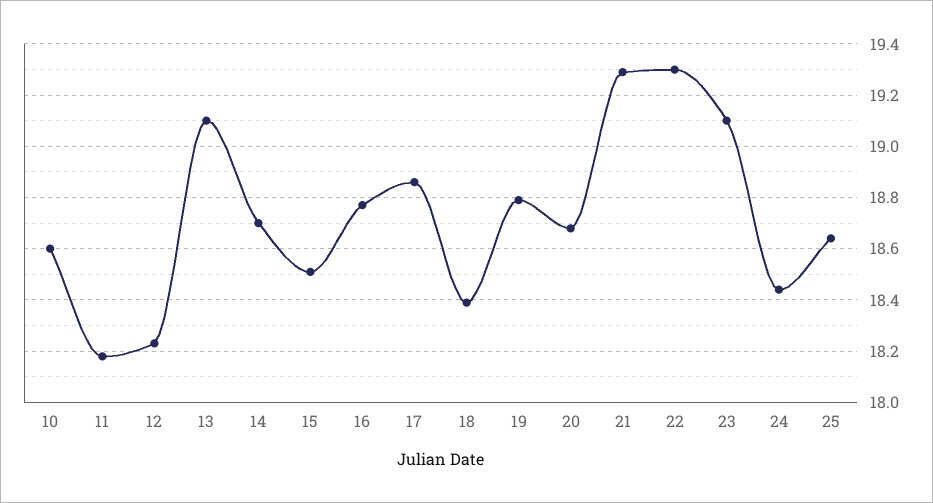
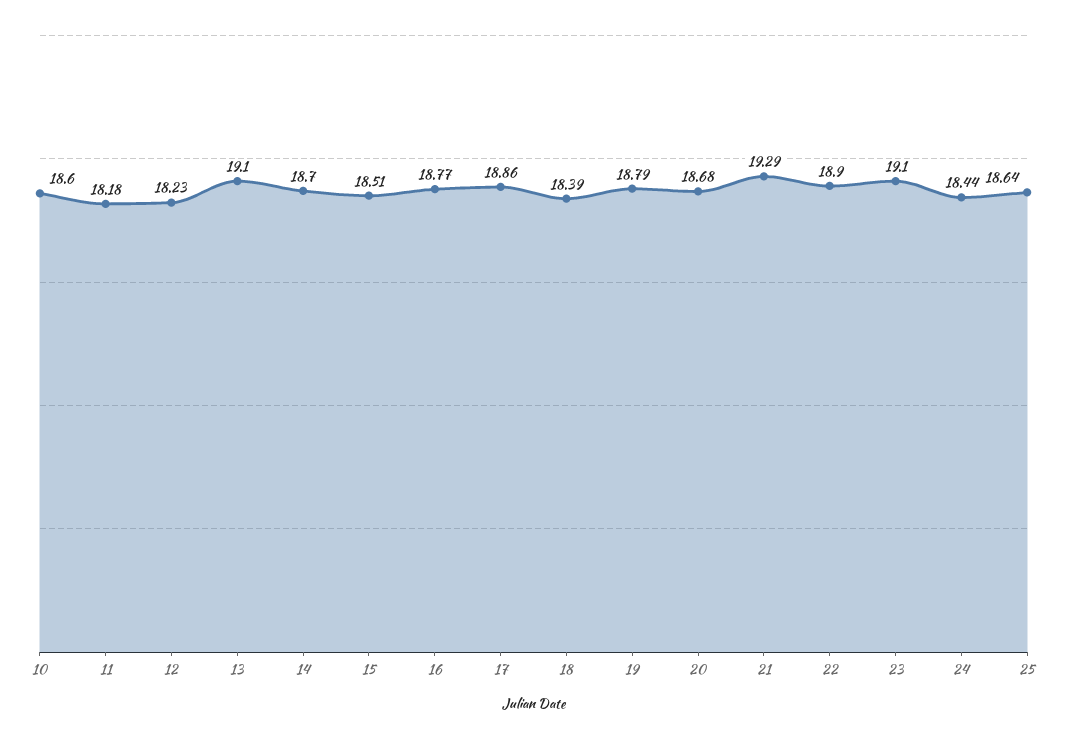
22: 19.3 -> 18.9

